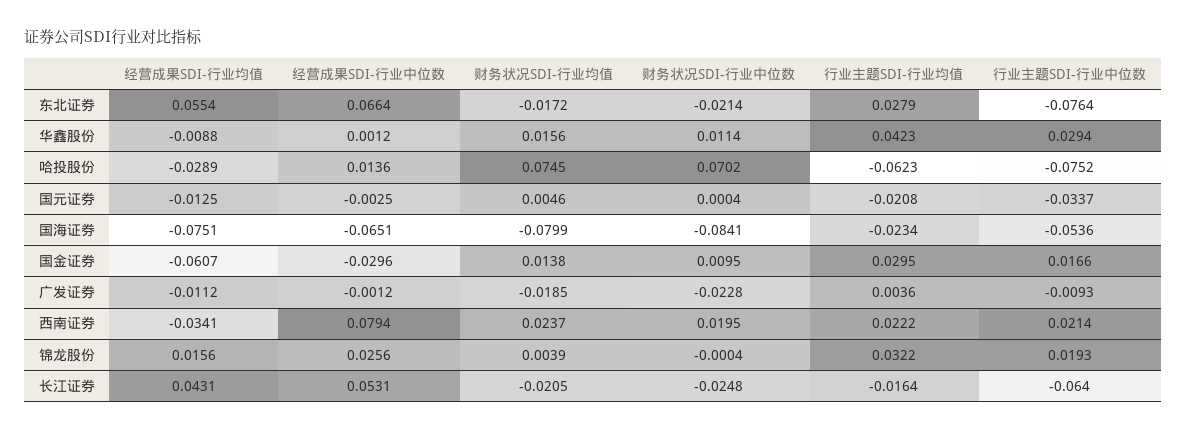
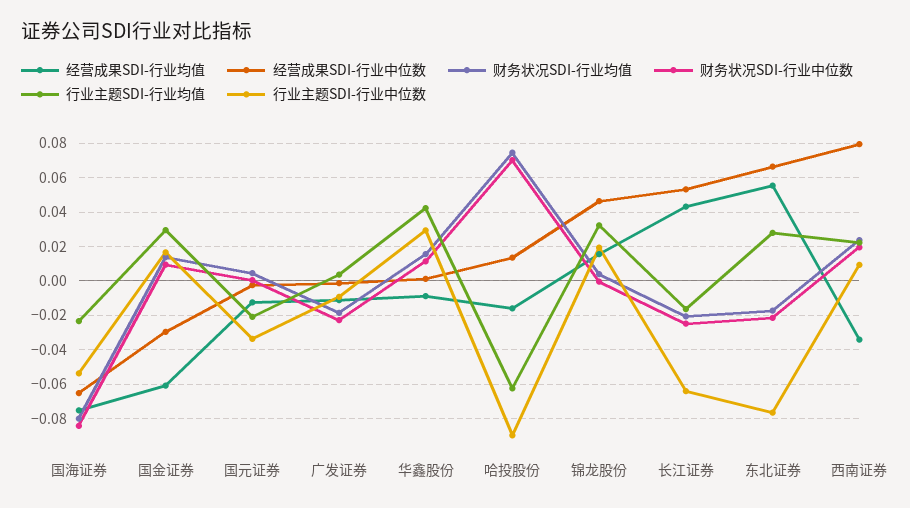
经营成果SDI-行业均值, 哈投股份: -0.0289 -> -0.015
行业主题SDI-行业中位数, 哈投股份: -0.0752 -> -0.09
行业主题SDI-行业中位数, 西南证券: 0.0214 -> 0.01
经营成果SDI-行业中位数, 锦龙股份: 0.0256 -> 0.045

